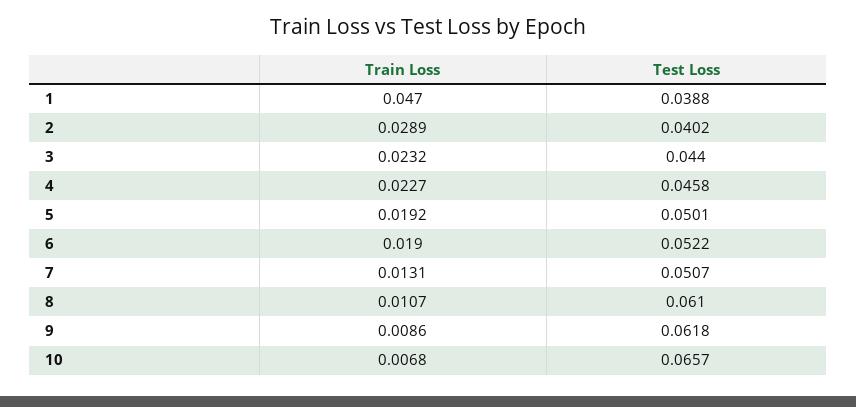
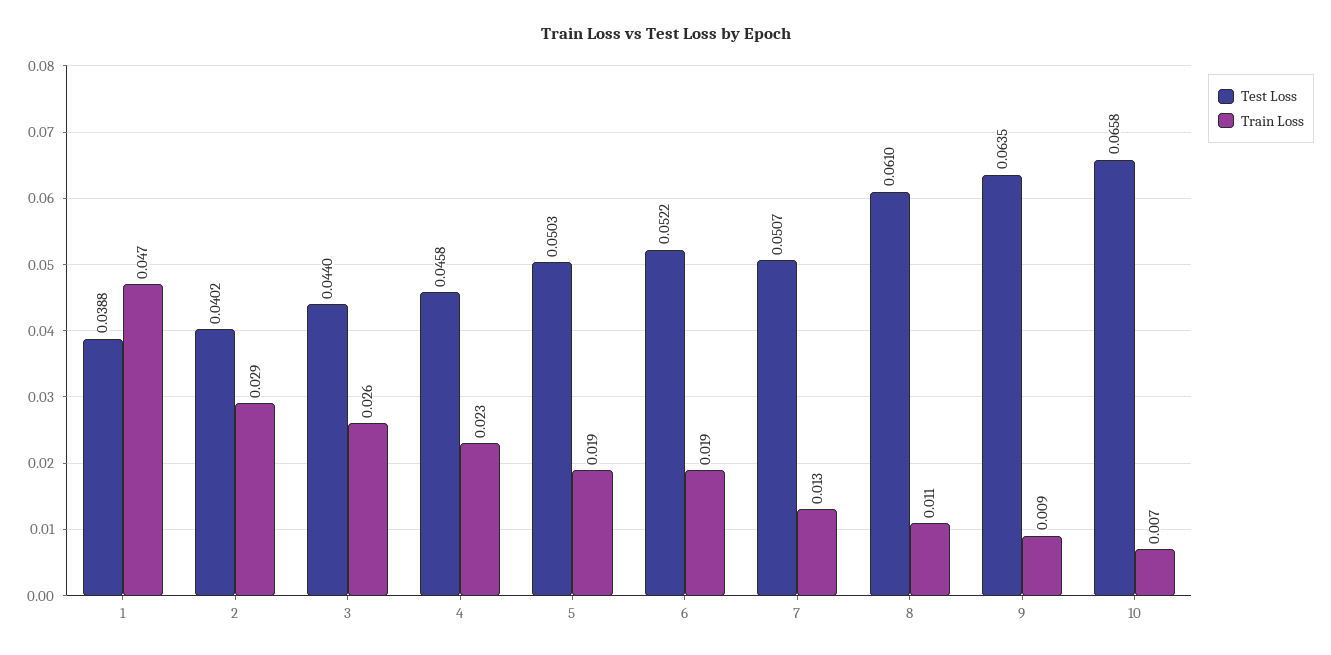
Train Loss, 3: 0.0232 -> 0.026
Test Loss, 5: 0.0501 -> 0.0503
Test Loss, 9: 0.0618 -> 0.0635
Test Loss, 10: 0.0657 -> 0.0658

